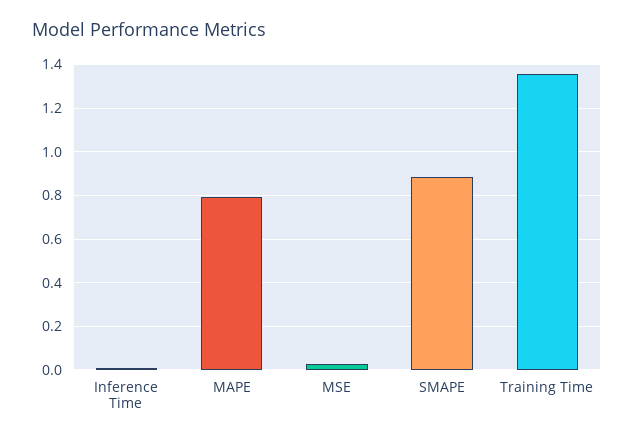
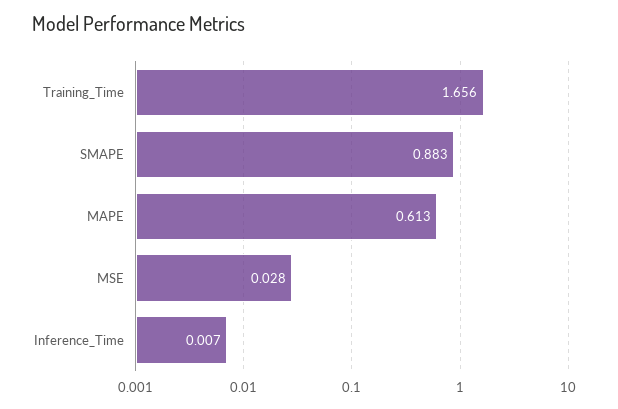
MAPE: 0.8 -> 0.613
Training Time: 1.35 -> 1.656

